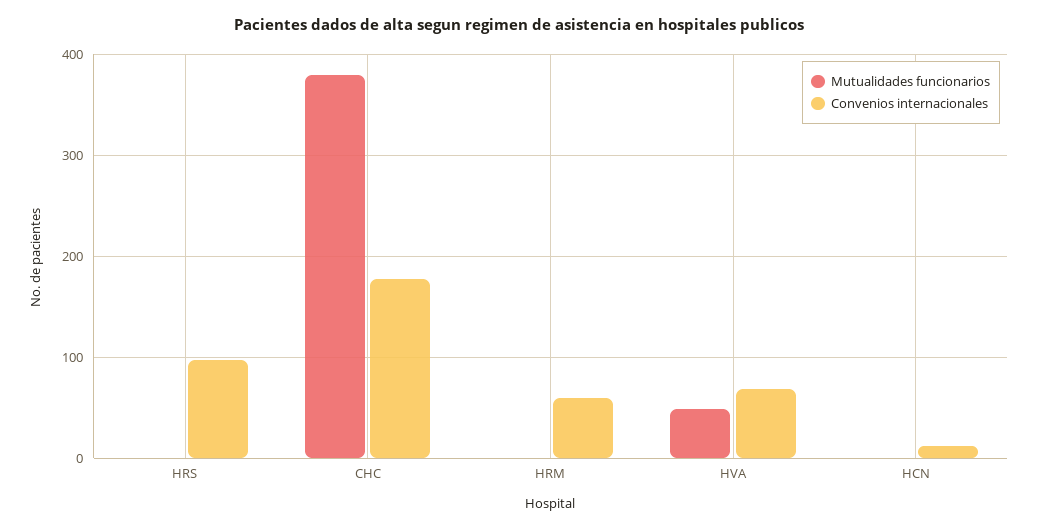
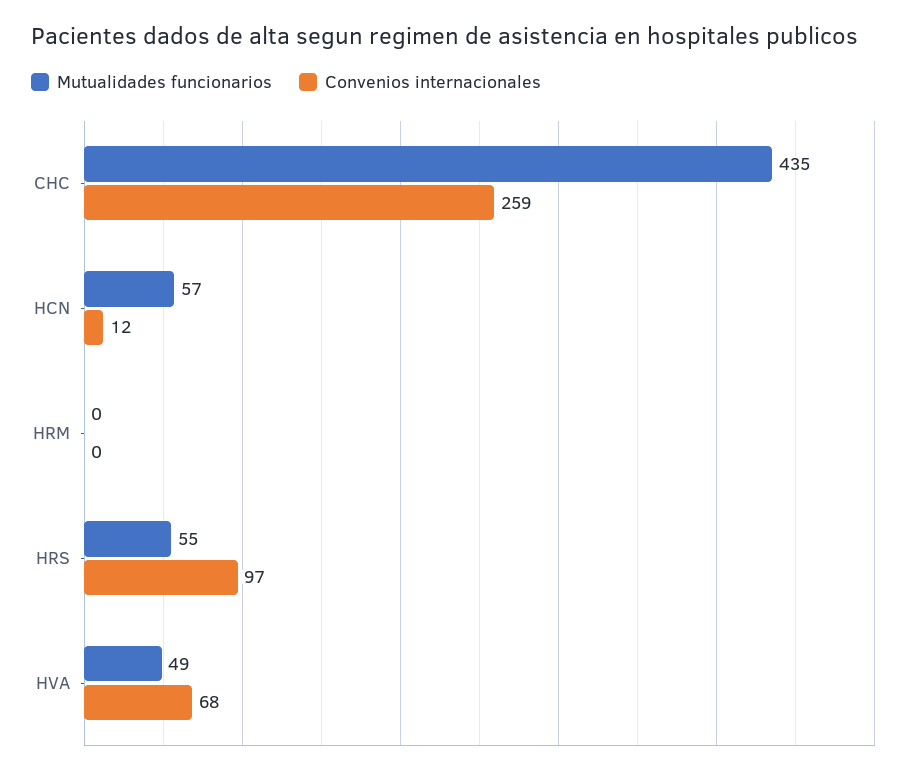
Mutualidades funcionarios, HRS: 0 -> 55
Mutualidades funcionarios, CHC: 380 -> 435
Convenios internacionales, CHC: 180 -> 259
Convenios internacionales, HRM: 60 -> 0
Mutualidades funcionarios, HCN: 0 -> 57

